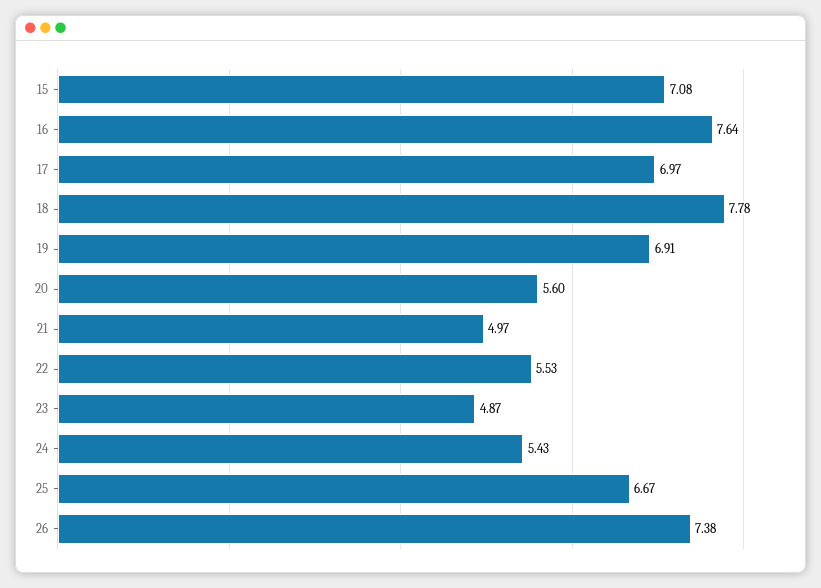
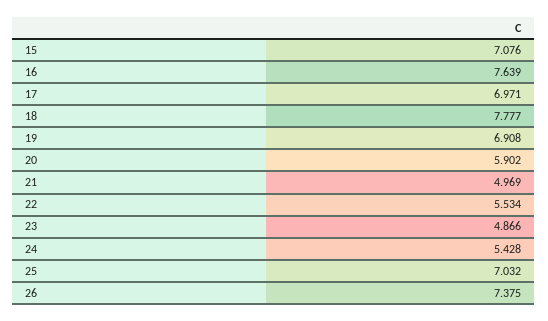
20: 5.6 -> 5.902
25: 6.67 -> 7.032

